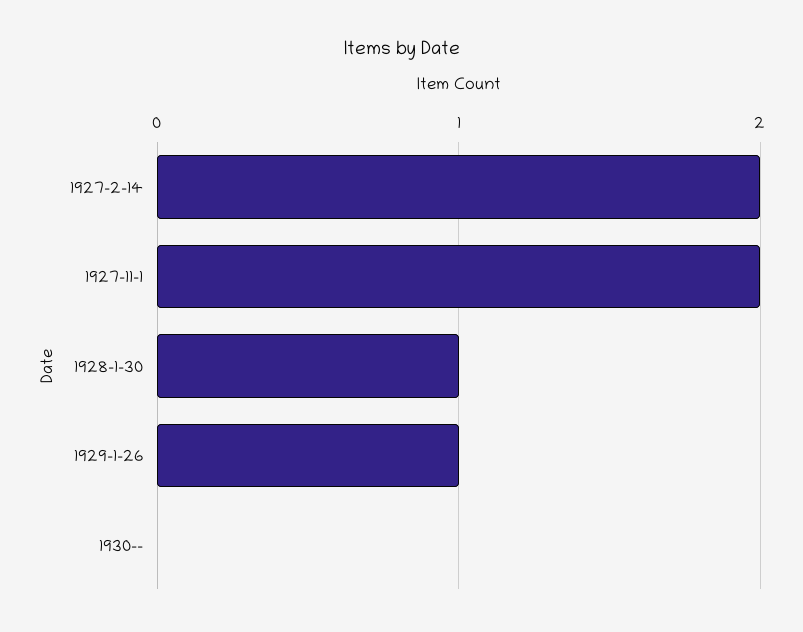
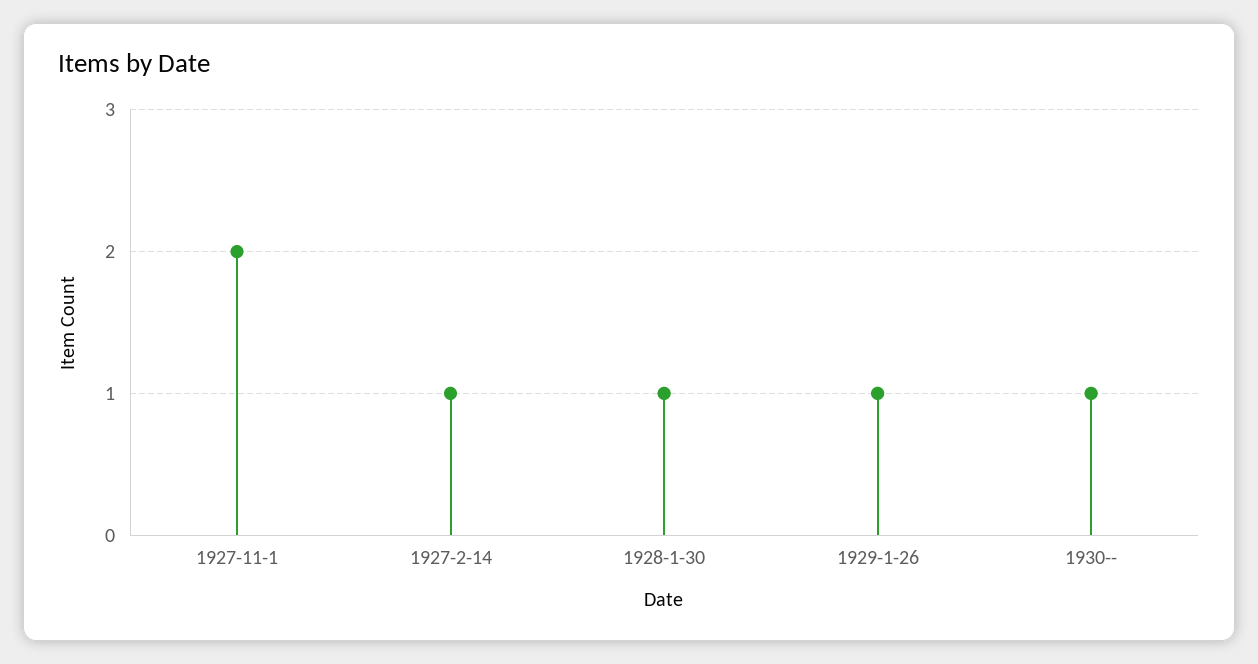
1927-2-14: 2 -> 1
1930--: 0 -> 1

